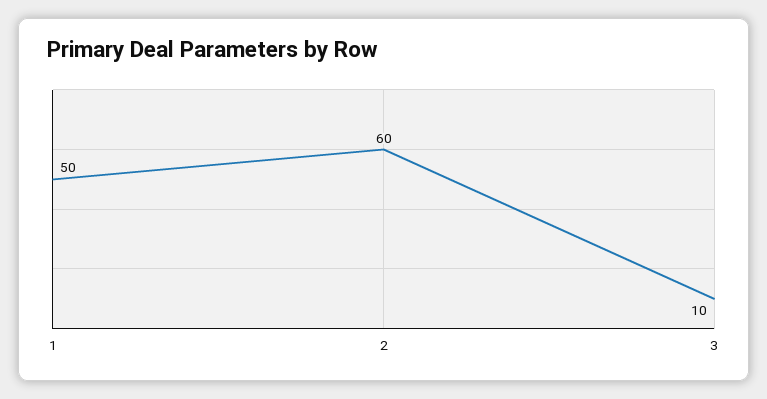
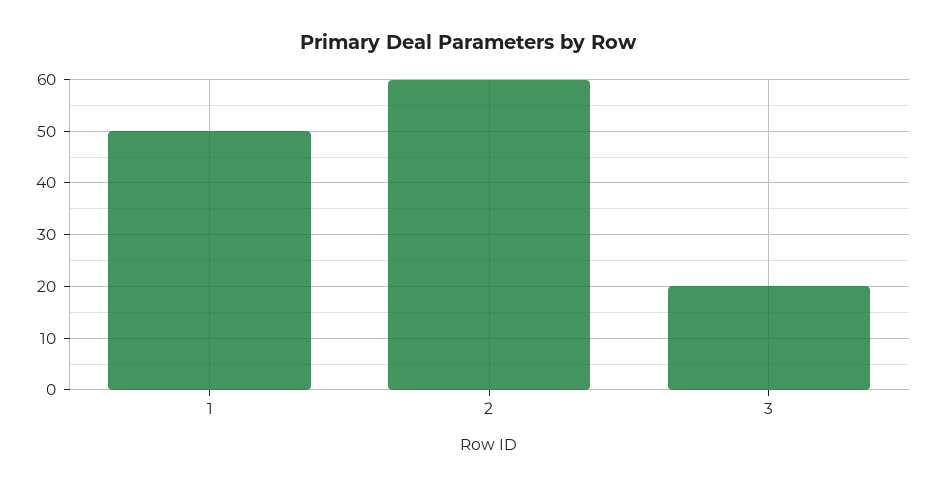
3: 10 -> 20

